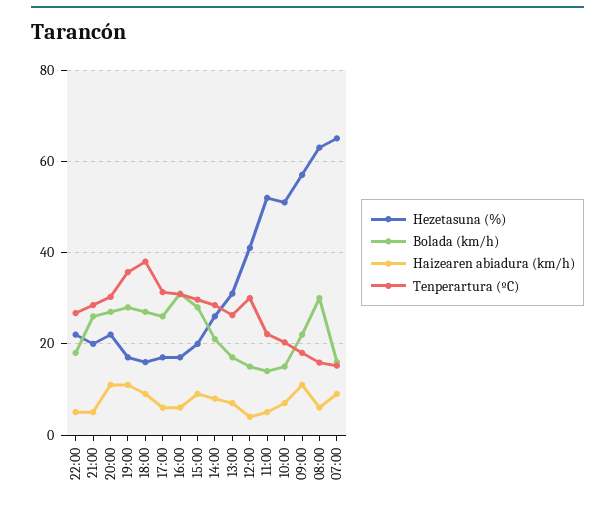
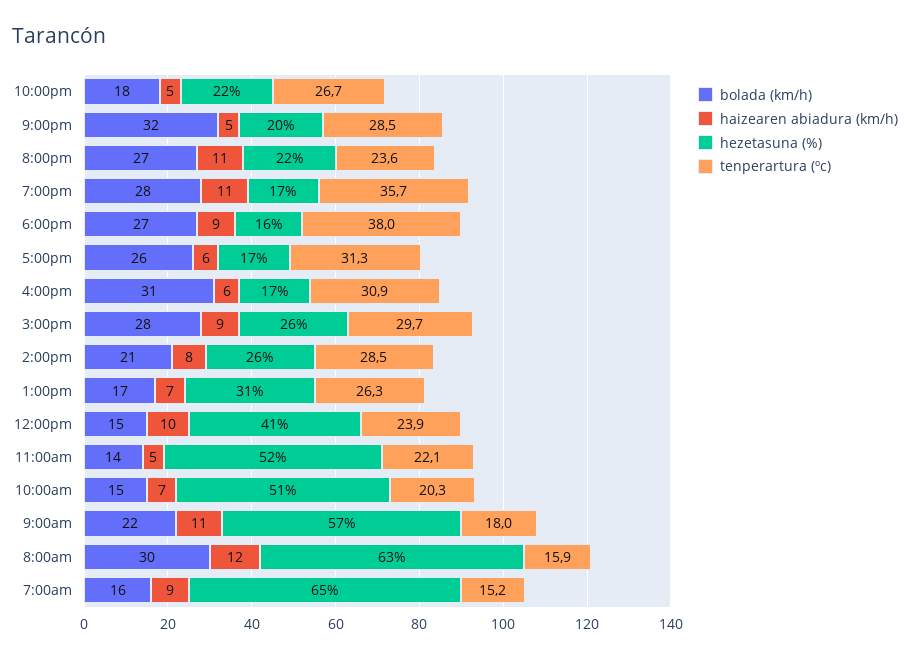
Bolada (km/h), 21:00: 26 -> 32
Tenperartura (ºC), 20:00: 30 -> 23.6
Hezetasuna (%), 15:00: 20 -> 26
Haizearen abiadura (km/h), 12:00: 4 -> 10
Tenperartura (ºC), 12:00: 30 -> 23.9
Haizearen abiadura (km/h), 08:00: 6 -> 12

